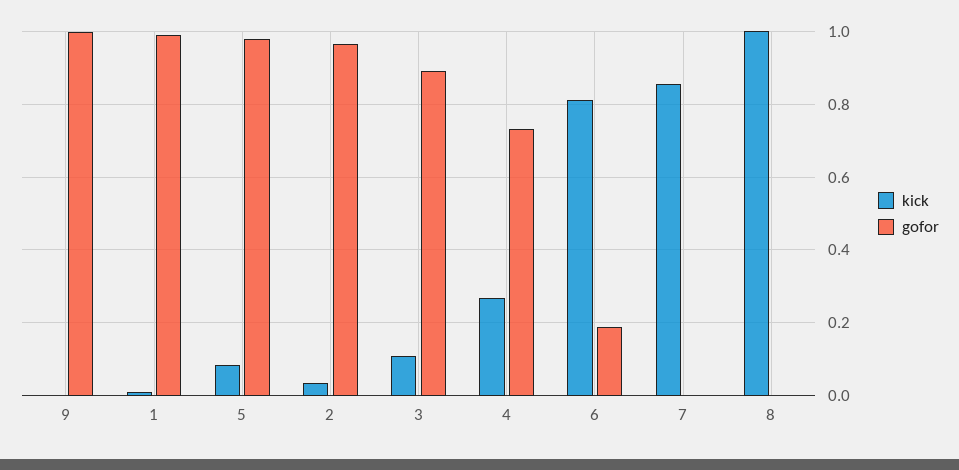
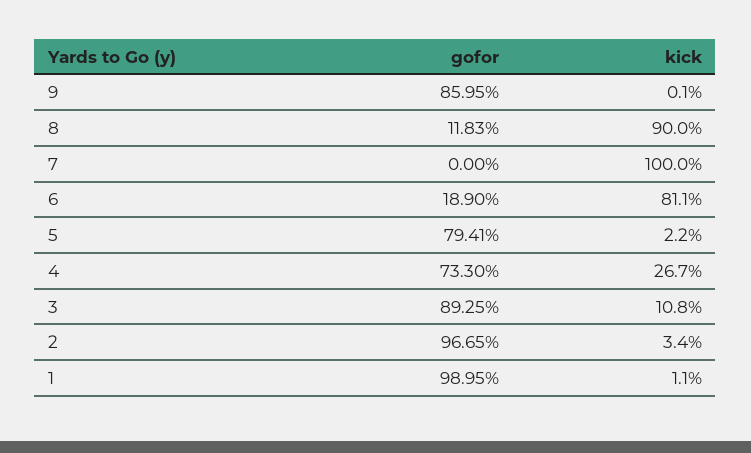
gofor, 9: 1 -> 0.8595
kick, 5: 0.08 -> 0.022
gofor, 5: 0.98 -> 0.7941
kick, 7: 0.86 -> 1
kick, 8: 1 -> 0.9
gofor, 8: 0 -> 0.1183

